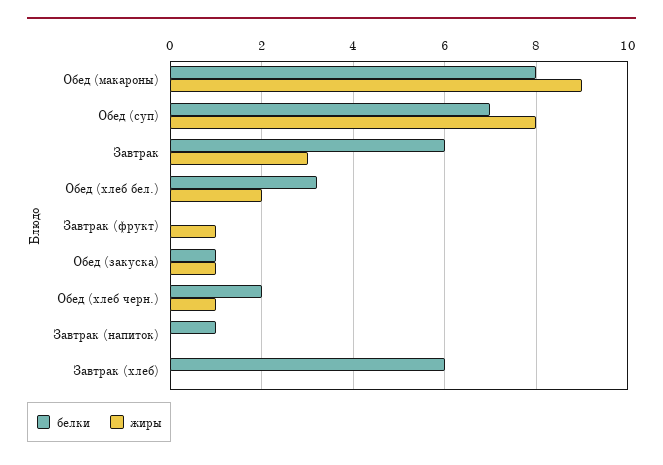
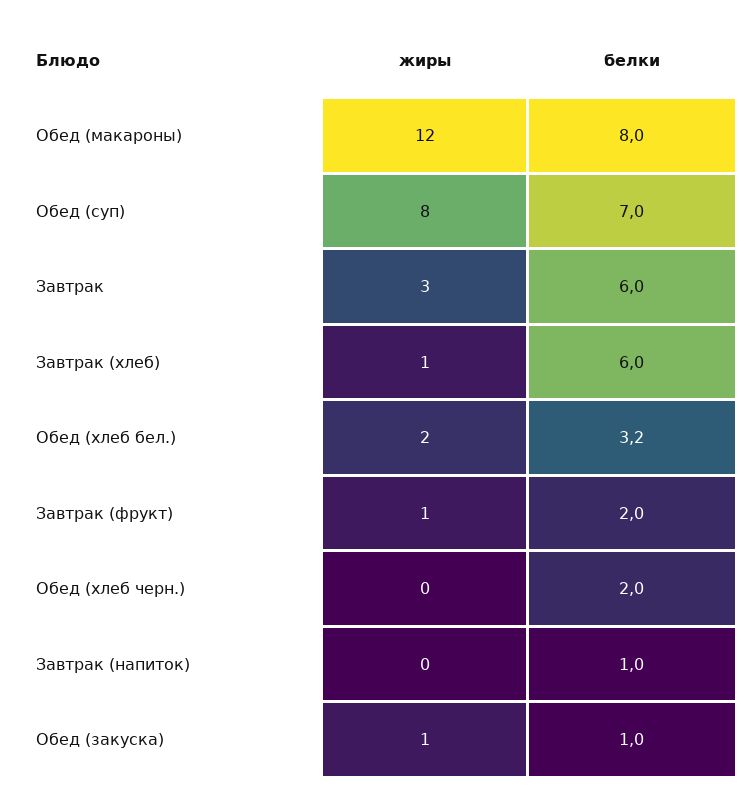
жиры, Обед (макароны): 9 -> 12
белки, Завтрак (фрукт): 0 -> 2
жиры, Обед (хлеб черн.): 1 -> 0
жиры, Завтрак (хлеб): 0 -> 1

